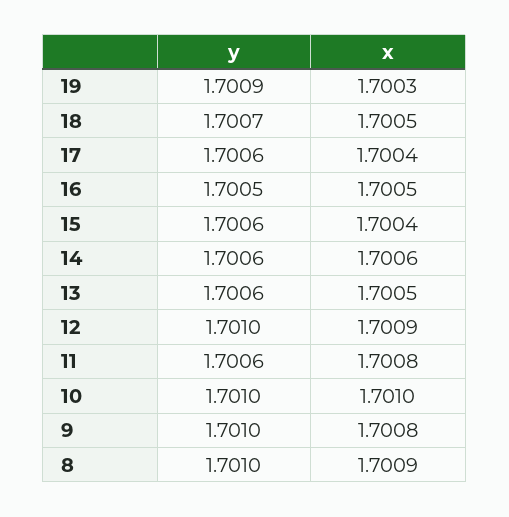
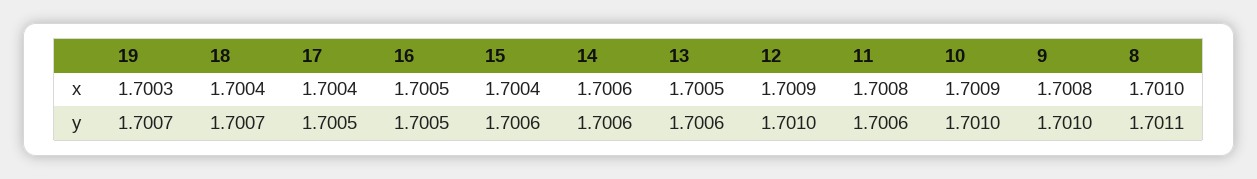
y, 19: 1.7009 -> 1.7007
x, 18: 1.7005 -> 1.7004
y, 17: 1.7006 -> 1.7005
x, 10: 1.701 -> 1.7009
y, 8: 1.701 -> 1.7011
x, 8: 1.7009 -> 1.701

